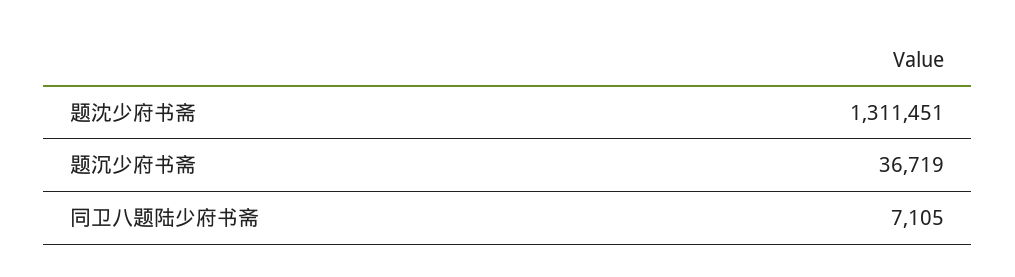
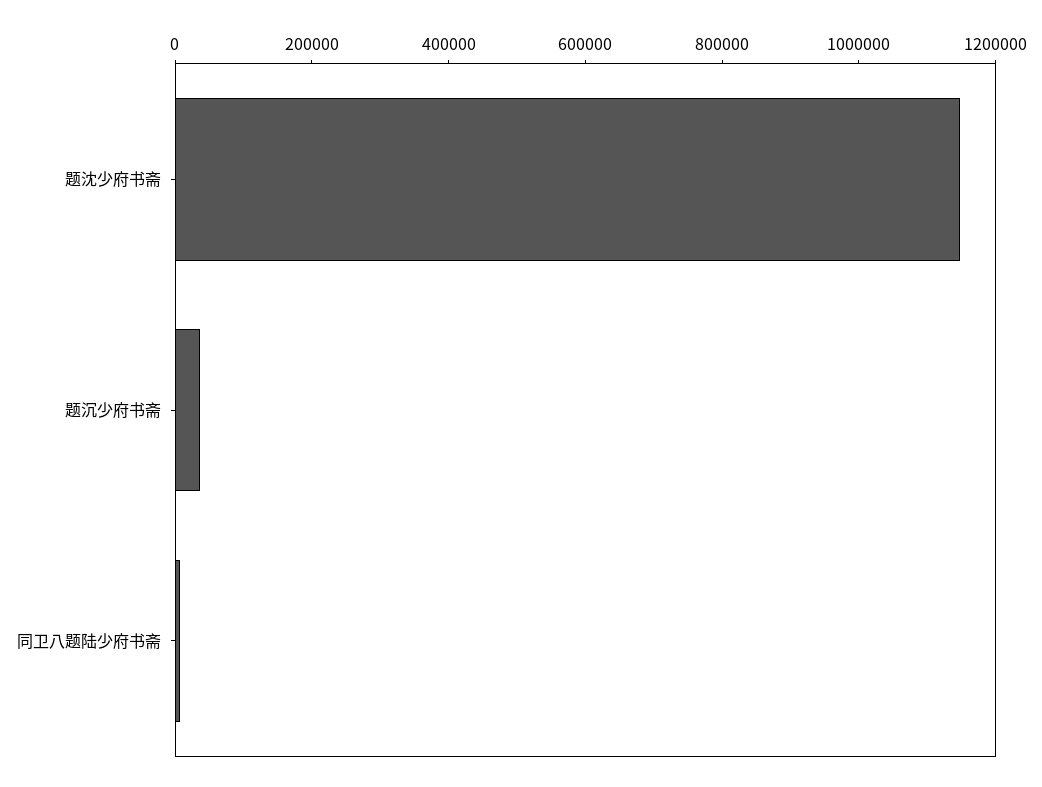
题沈少府书斋: 1311451 -> 1150000

